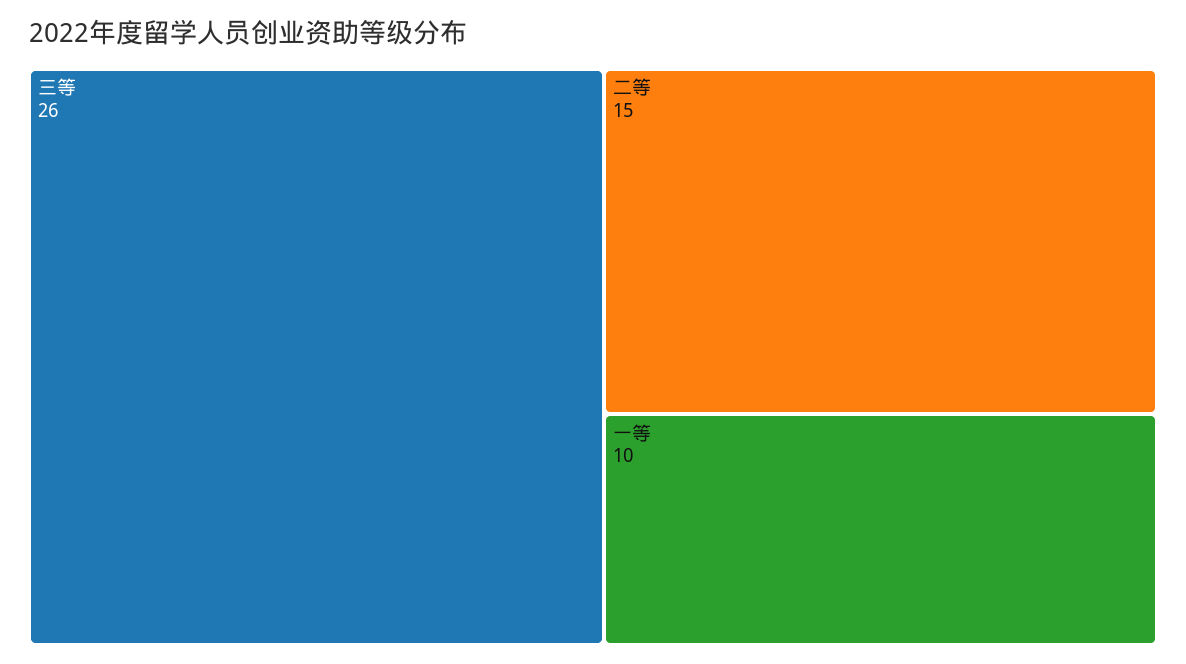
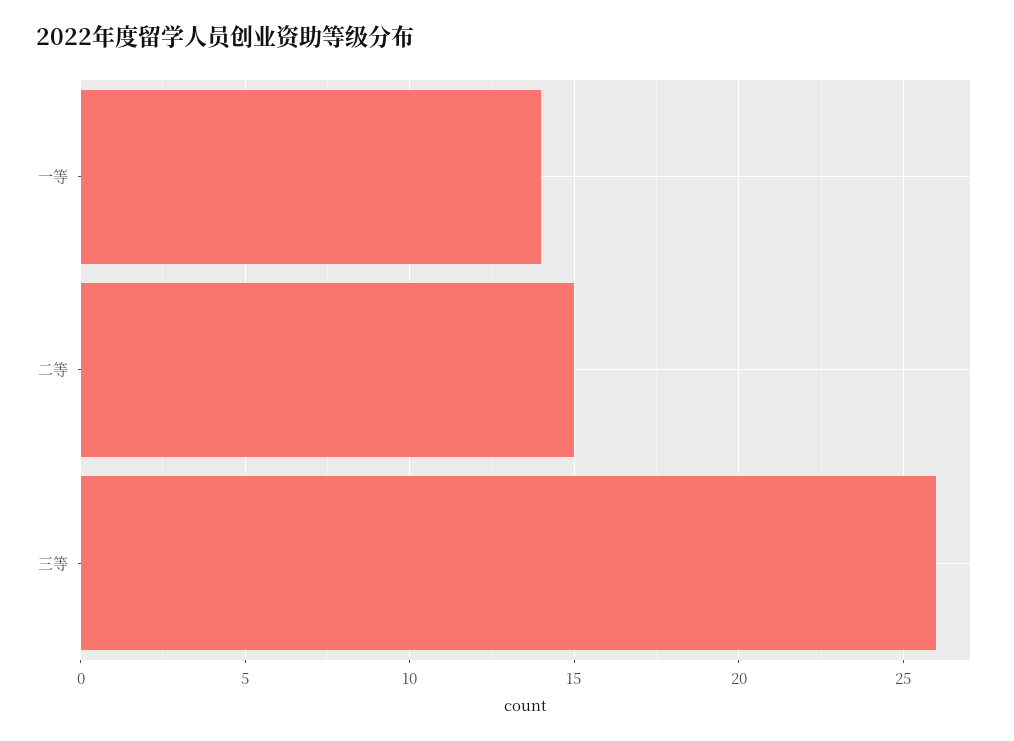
一等: 10 -> 14

